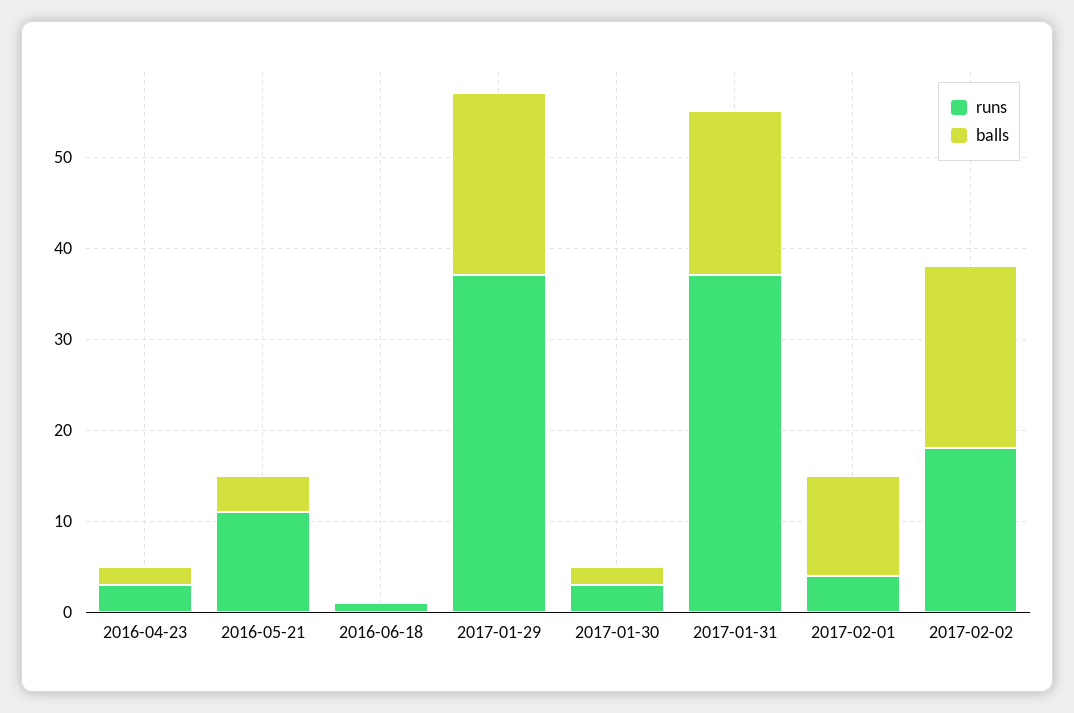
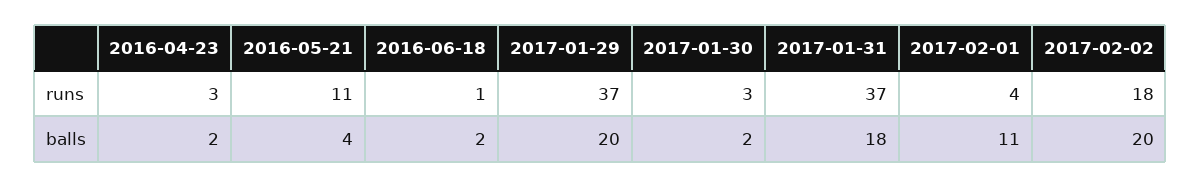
balls, 2016-06-18: 0 -> 2

